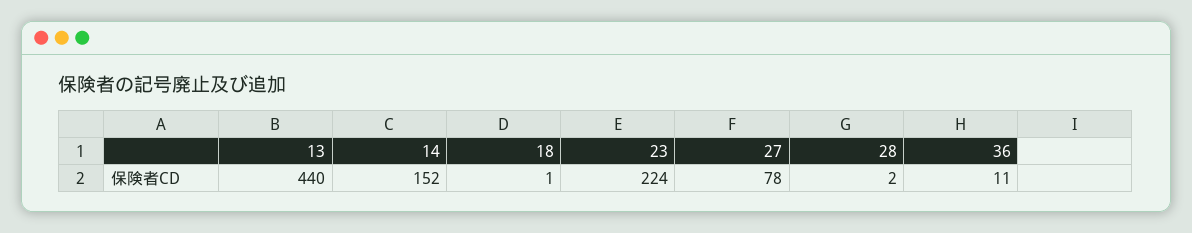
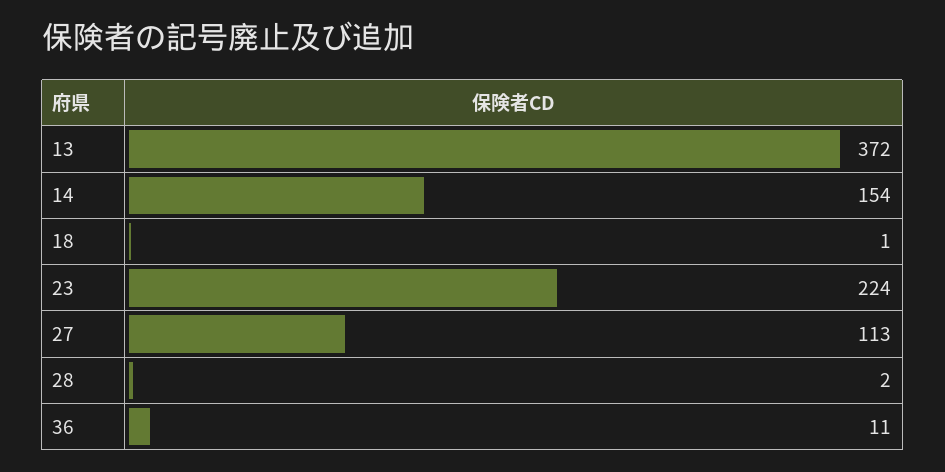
13: 440 -> 372
14: 152 -> 154
27: 78 -> 113

